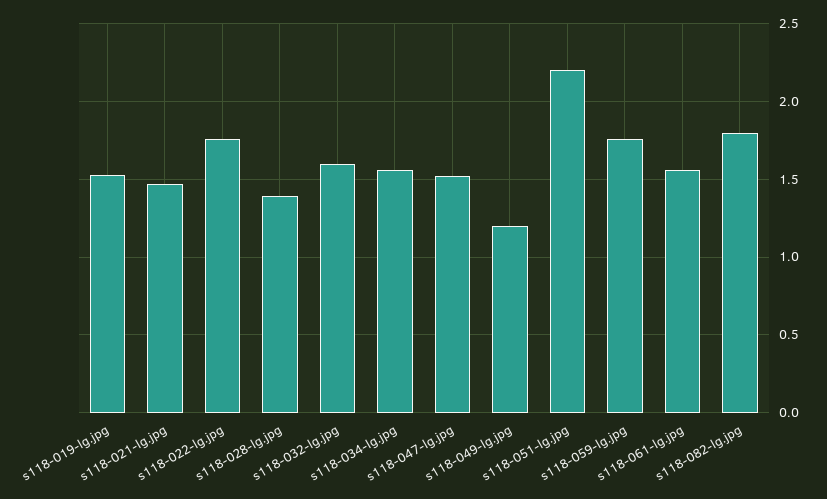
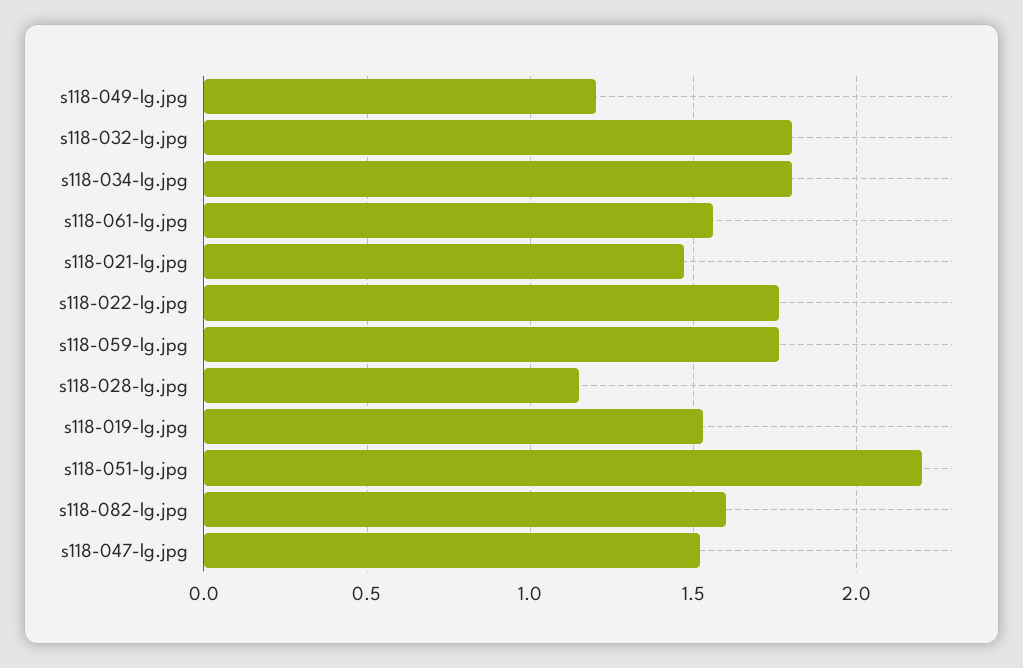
s118-028-lg.jpg: 1.4 -> 1.15
s118-032-lg.jpg: 1.6 -> 1.8
s118-034-lg.jpg: 1.55 -> 1.8
s118-082-lg.jpg: 1.8 -> 1.6

